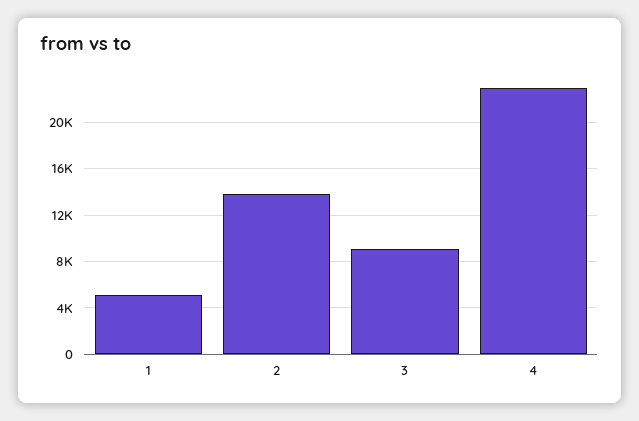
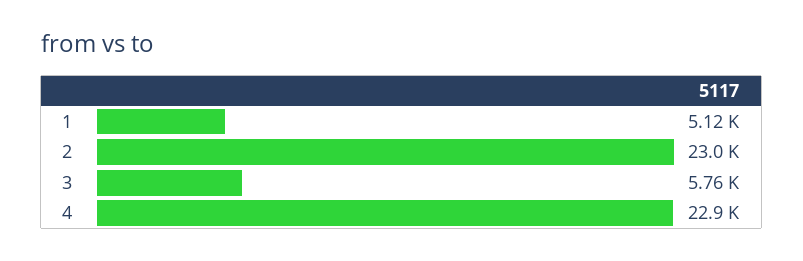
2: 14000 -> 23000
3: 9000 -> 5760

